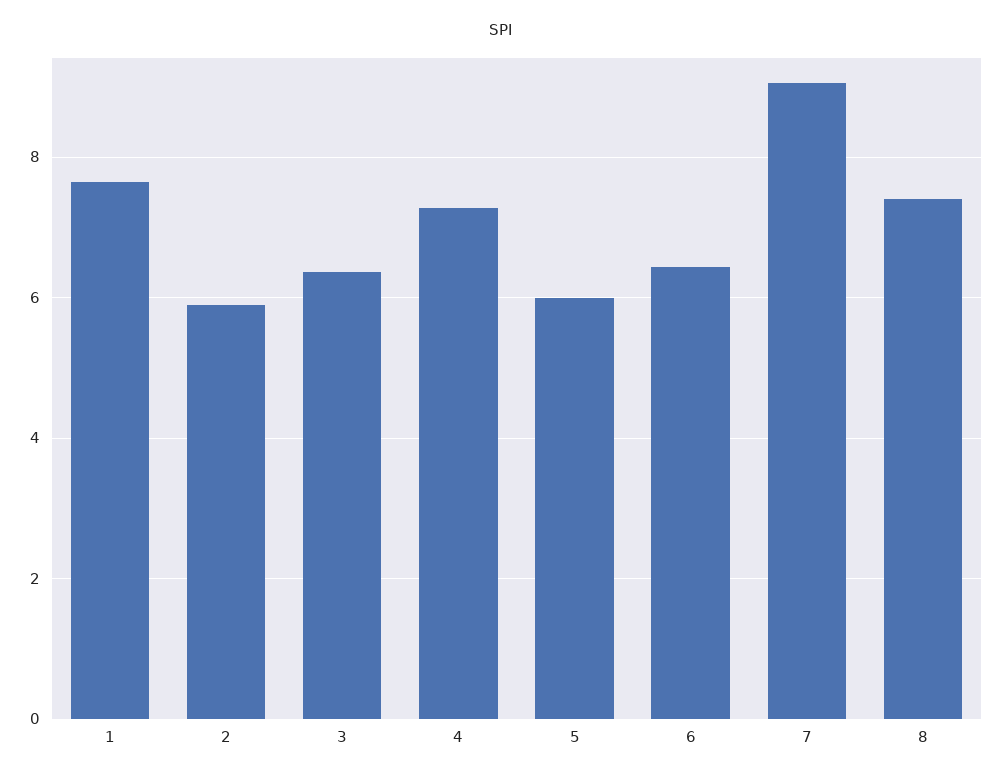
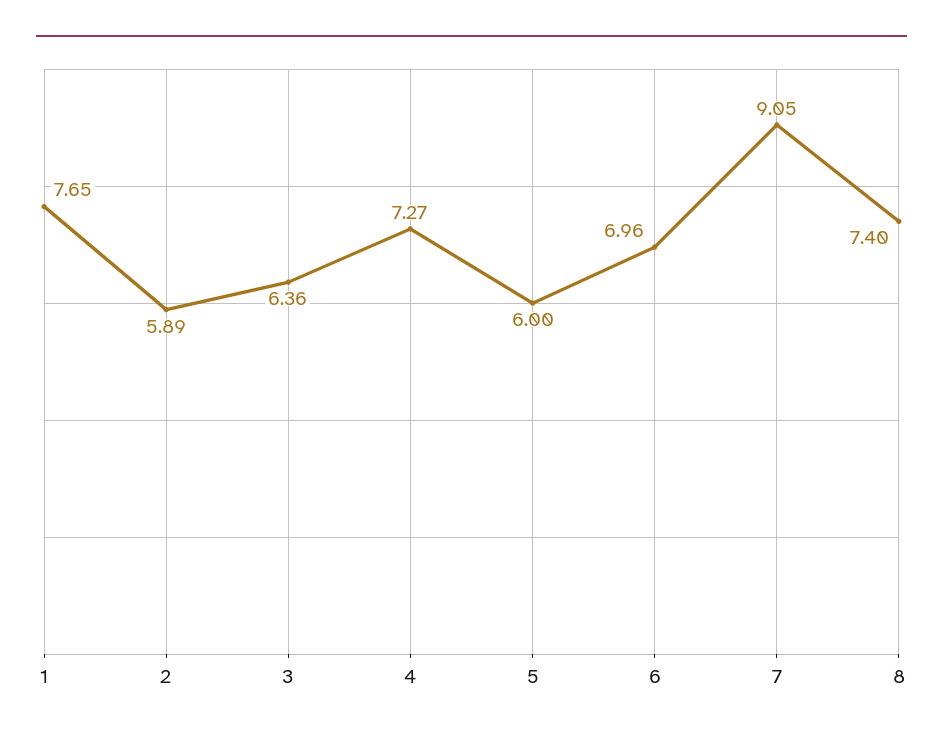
6: 6.4 -> 6.96

